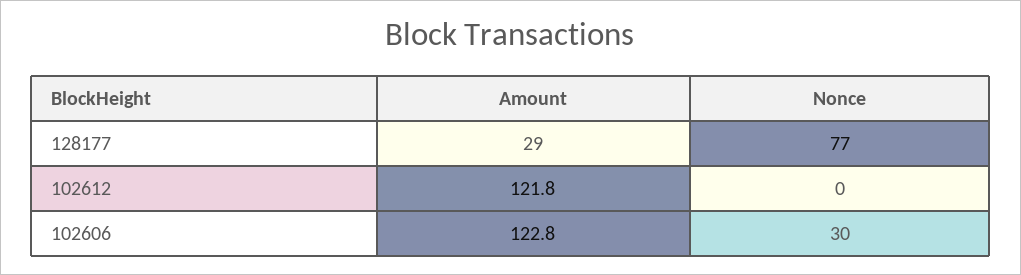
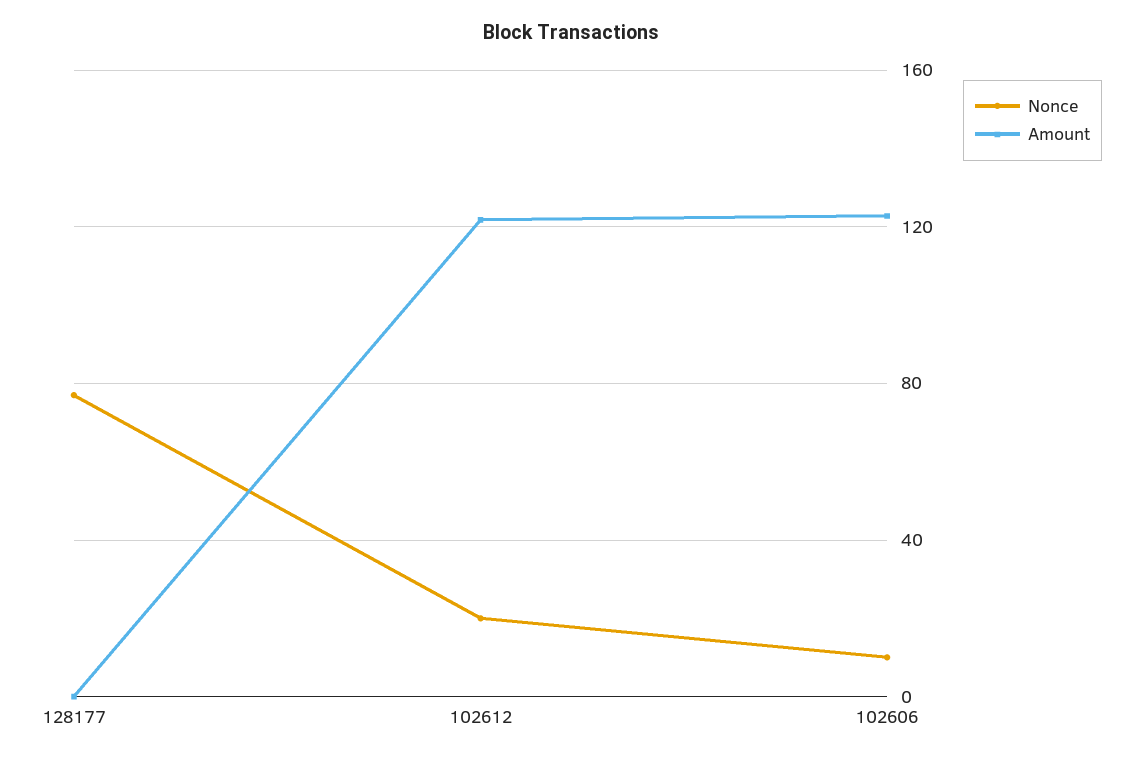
Amount, 128177: 29 -> 0
Nonce, 102612: 0 -> 20
Nonce, 102606: 30 -> 10

